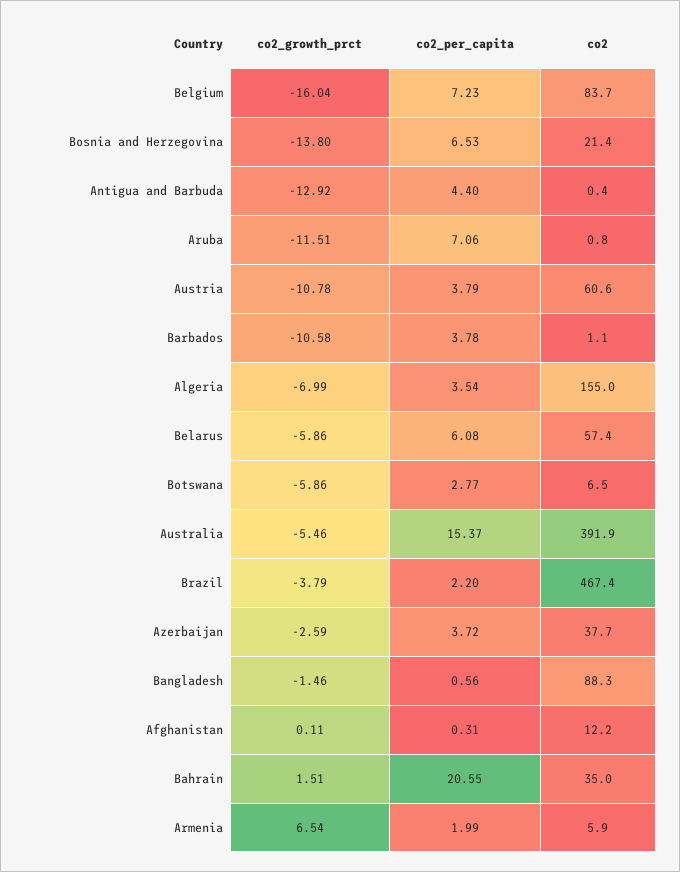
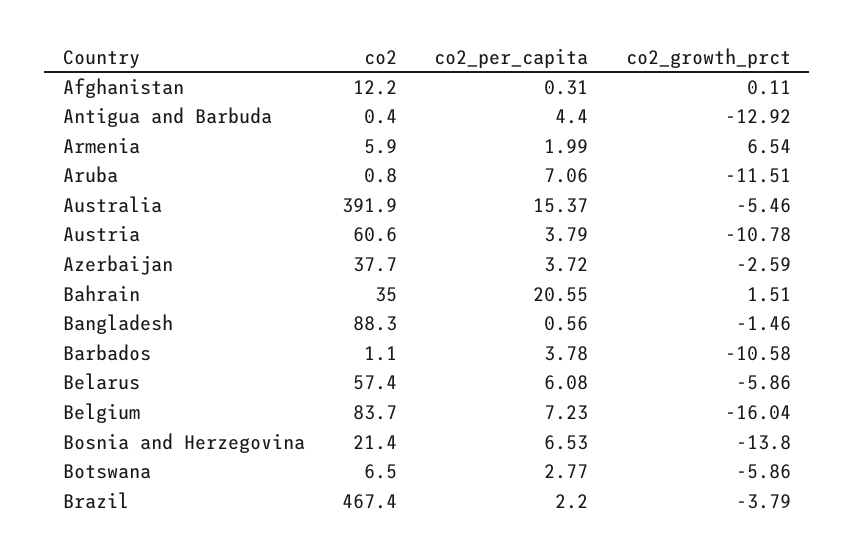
co2_growth_prct, Algeria: -6.99 -> none
co2_per_capita, Algeria: 3.54 -> none
co2, Algeria: 155 -> none

